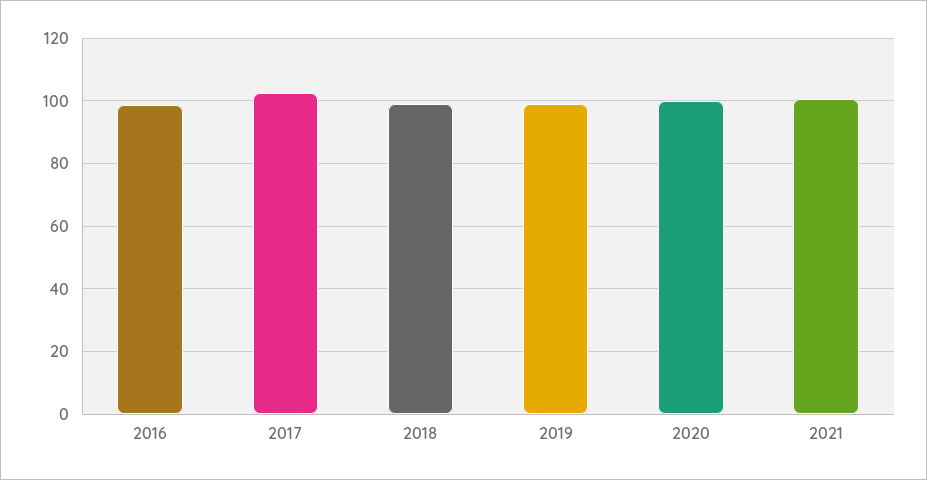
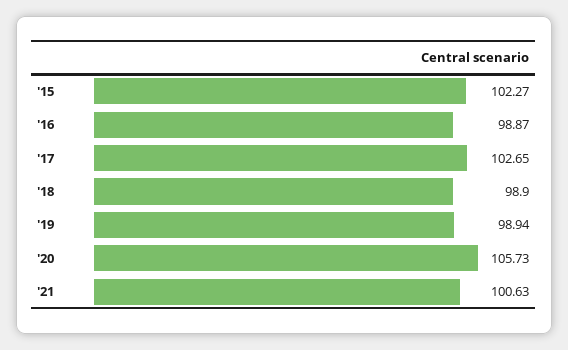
2020: 100 -> 105.73
'15: none -> 102.27

